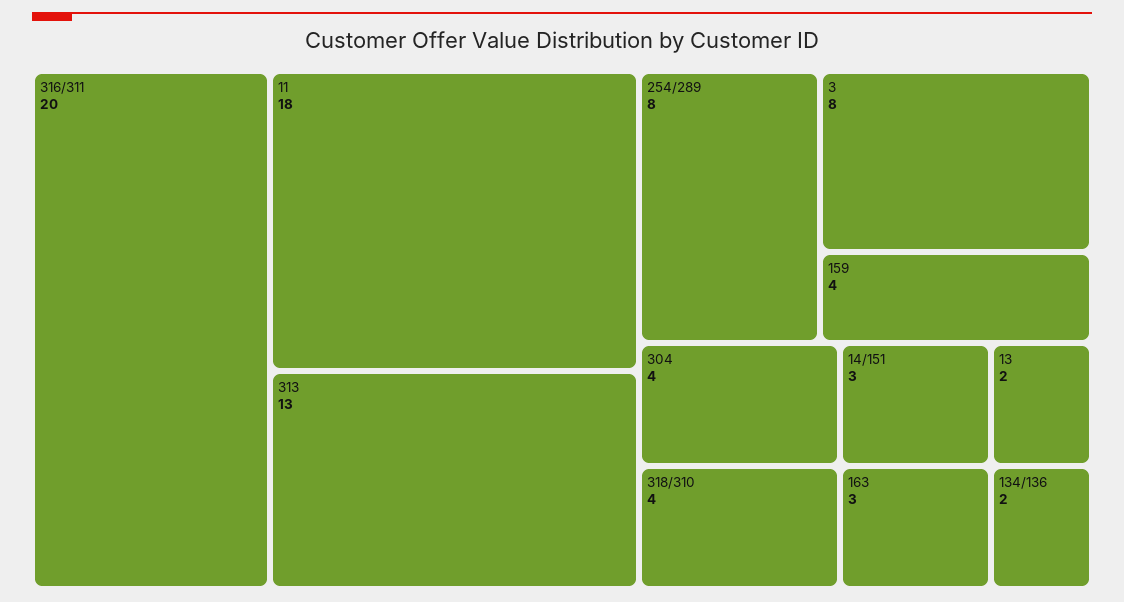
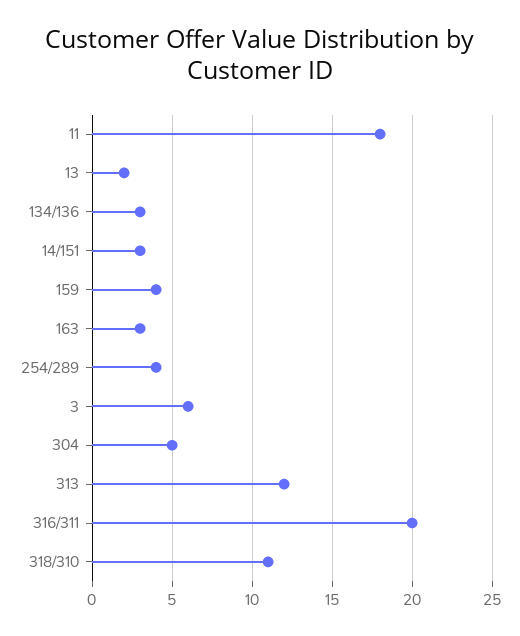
313: 13 -> 12
254/289: 8 -> 4
3: 8 -> 6
304: 4 -> 5
318/310: 4 -> 11
134/136: 2 -> 3

